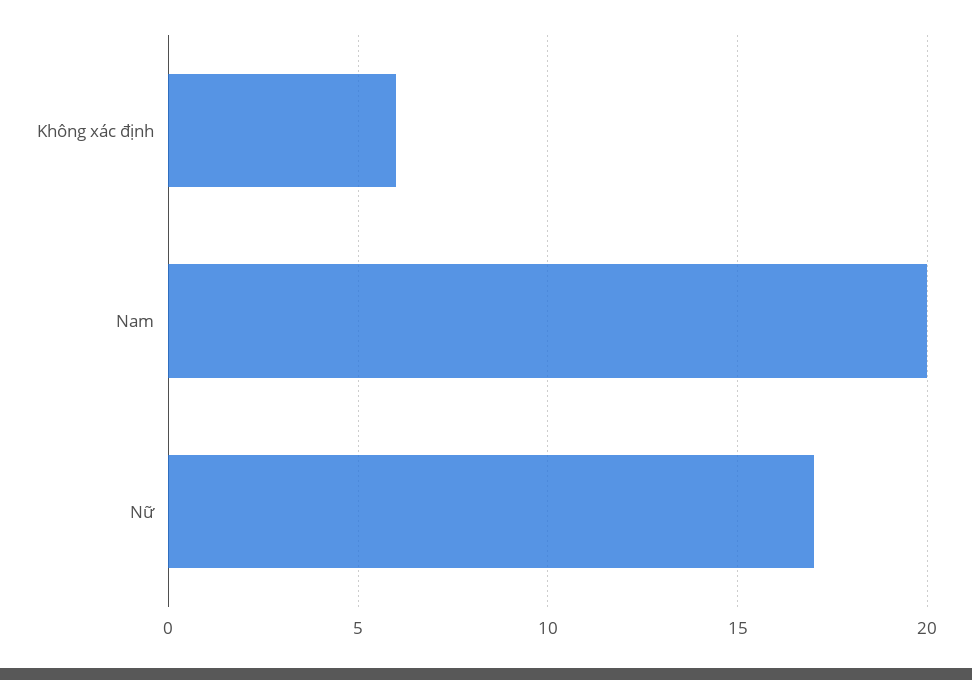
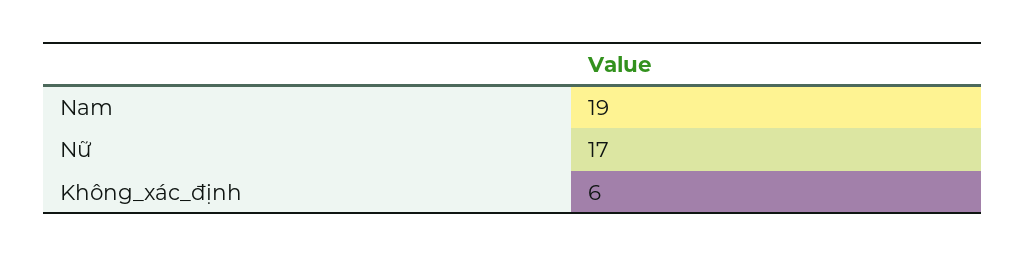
Nam: 20 -> 19

